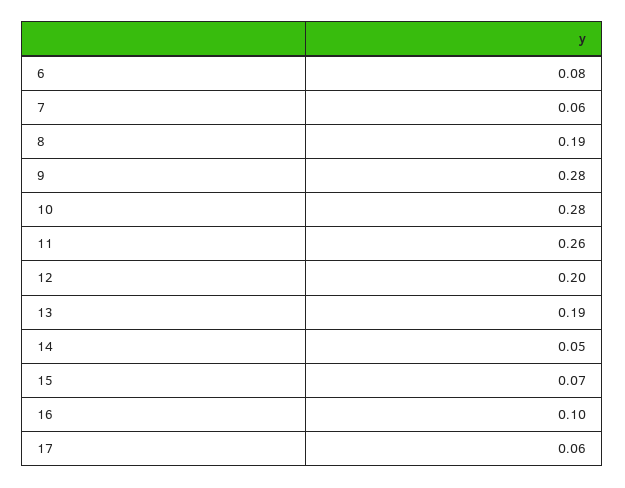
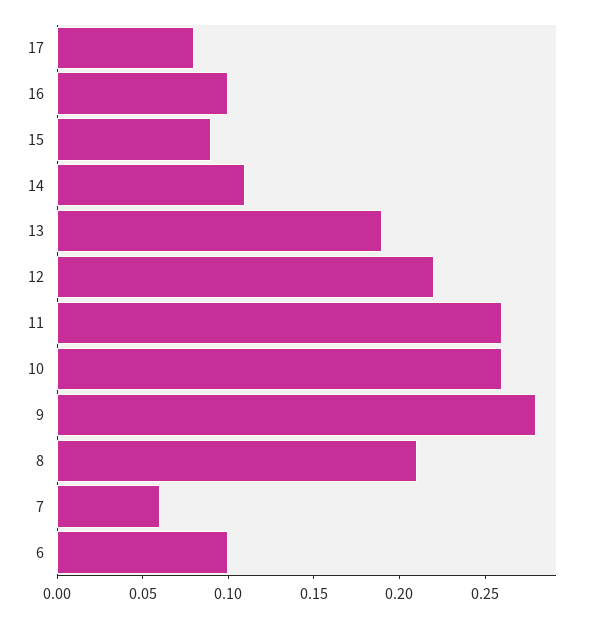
6: 0.08 -> 0.1
8: 0.19 -> 0.21
10: 0.28 -> 0.26
12: 0.2 -> 0.22
14: 0.05 -> 0.11
15: 0.07 -> 0.09
17: 0.06 -> 0.08

